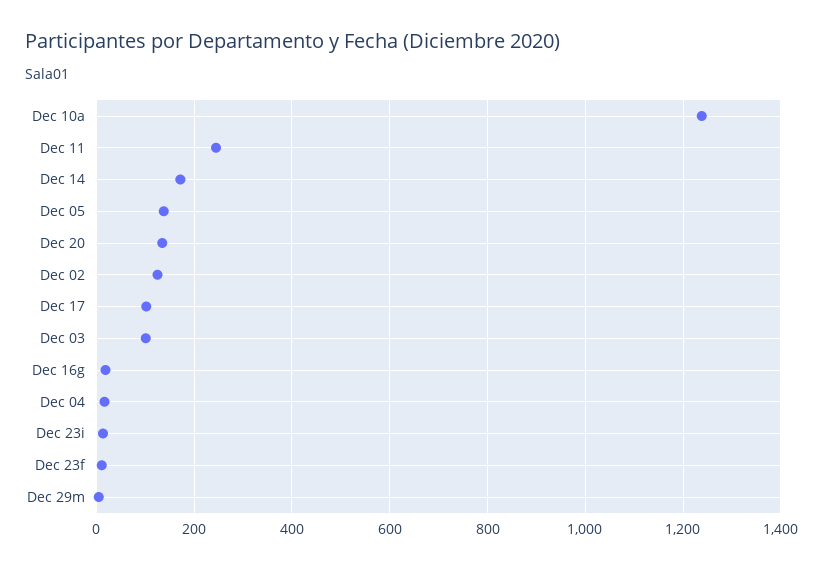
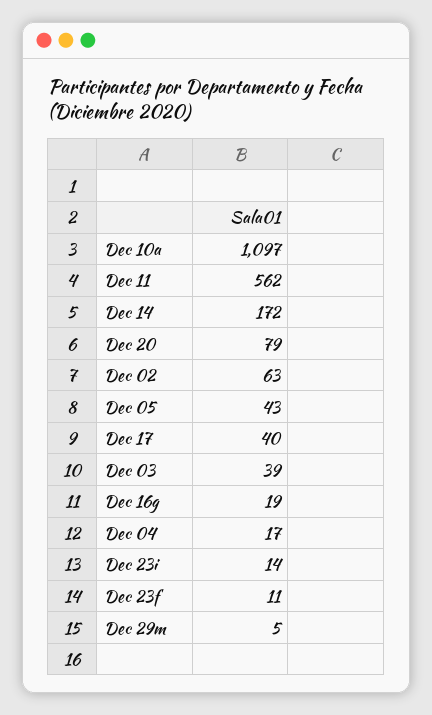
Dec 10a: 1240 -> 1097
Dec 11: 240 -> 562
Dec 05: 140 -> 43
Dec 20: 140 -> 79
Dec 02: 120 -> 63
Dec 17: 100 -> 40
Dec 03: 100 -> 39

